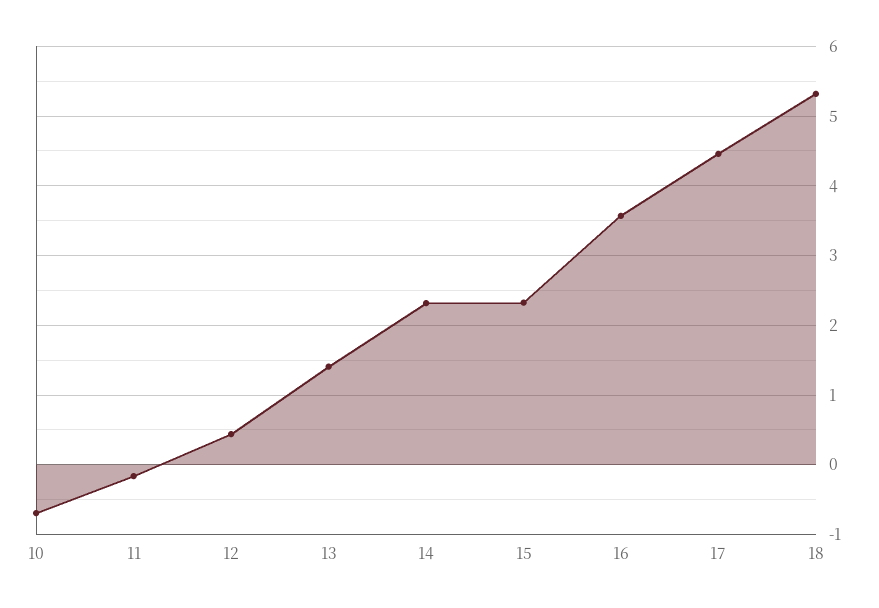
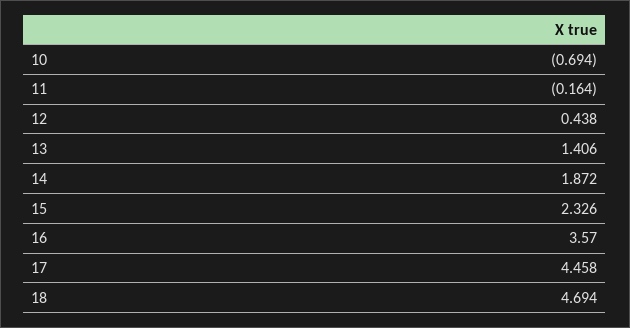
14: 2.3 -> 1.872
18: 5.3 -> 4.694

